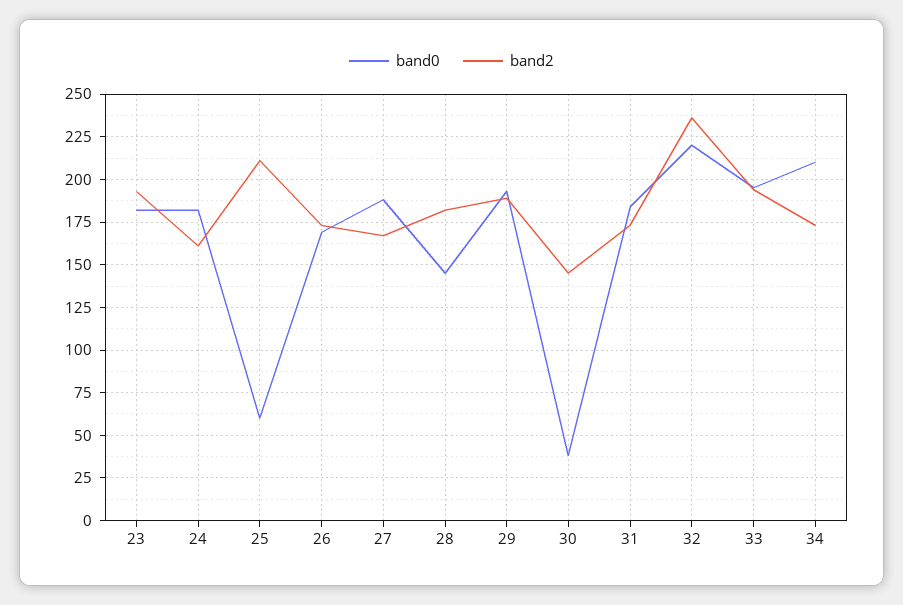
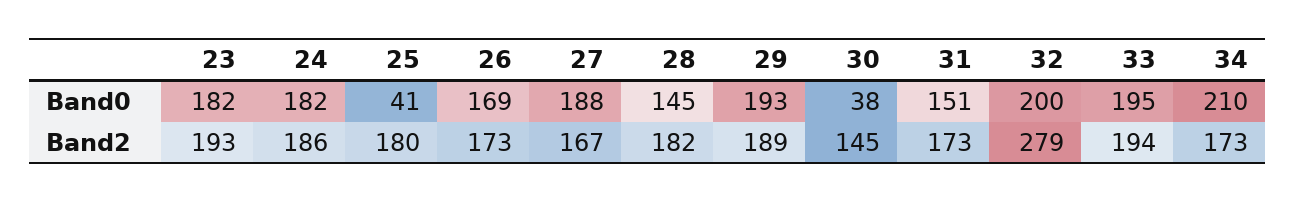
band2, 24: 160 -> 186
band0, 25: 60 -> 41
band2, 25: 210 -> 180
band0, 31: 185 -> 151
band0, 32: 220 -> 200
band2, 32: 235 -> 279

